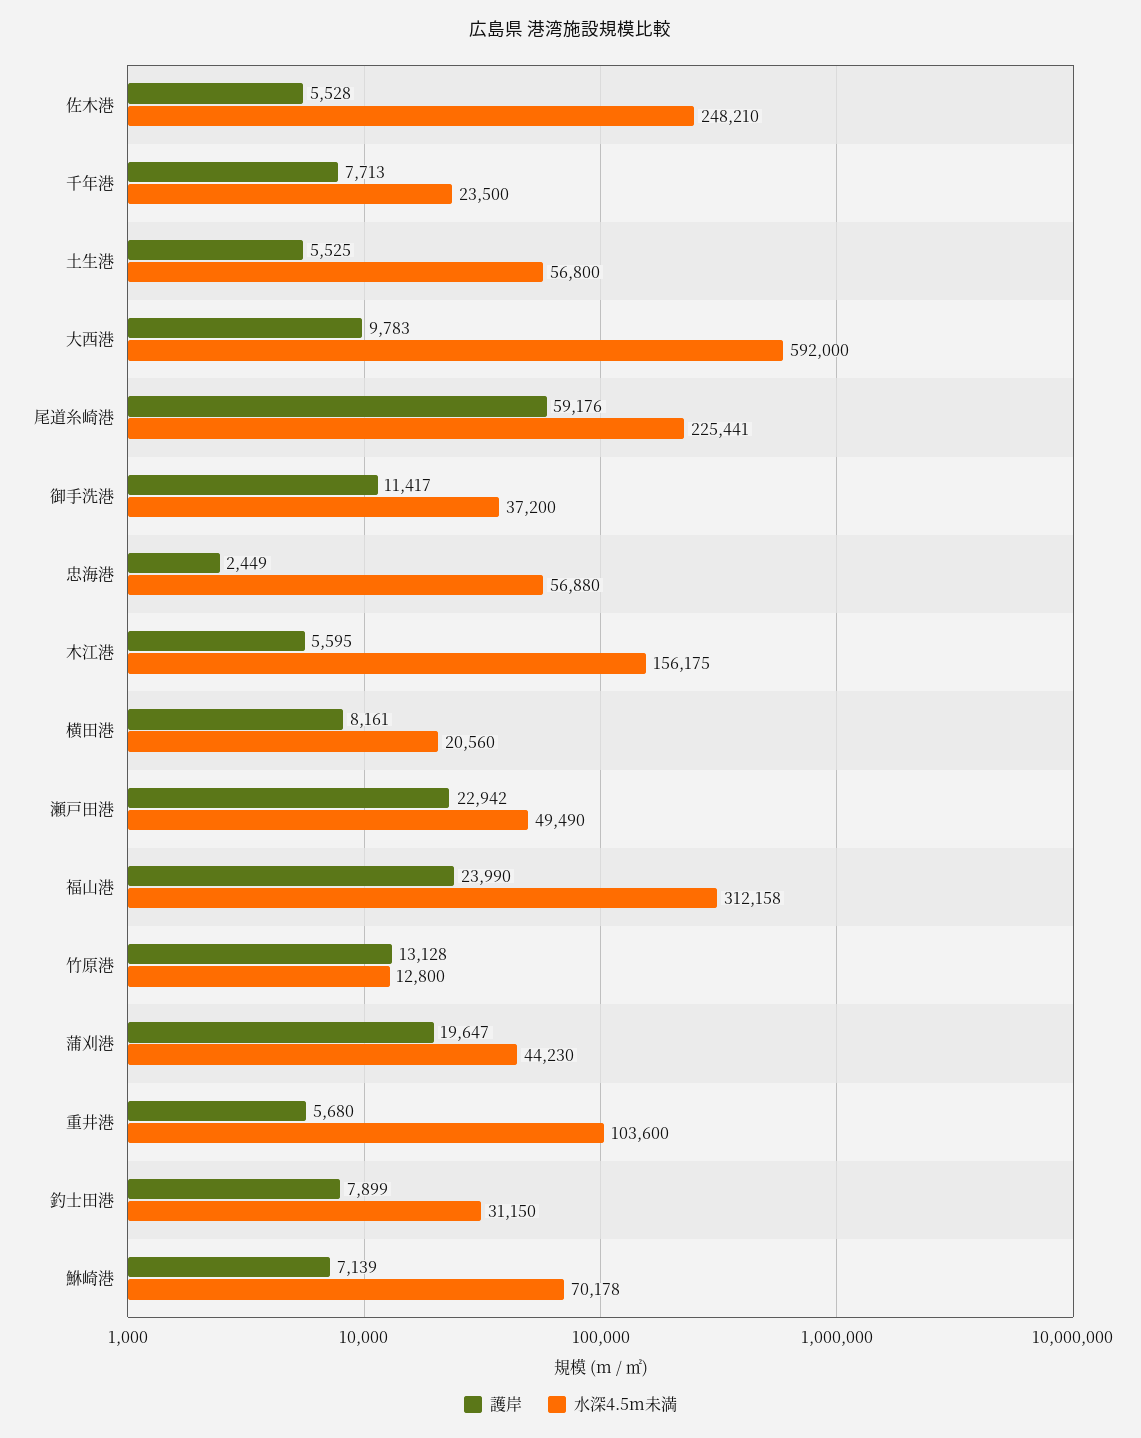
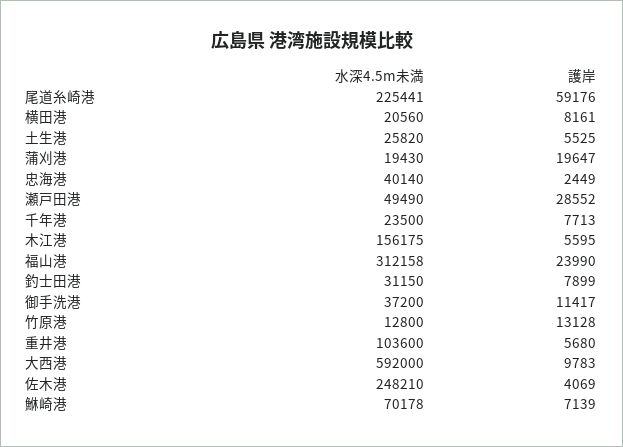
護岸, 佐木港: 5528 -> 4069
水深4.5m未満, 土生港: 56800 -> 25820
水深4.5m未満, 忠海港: 56880 -> 40140
護岸, 瀬戸田港: 22942 -> 28552
水深4.5m未満, 蒲刈港: 44230 -> 19430

